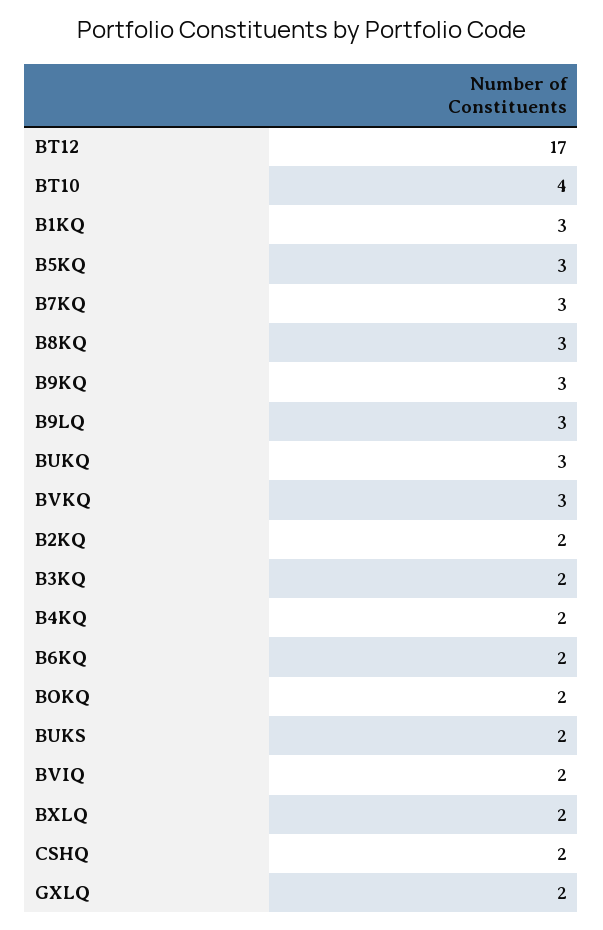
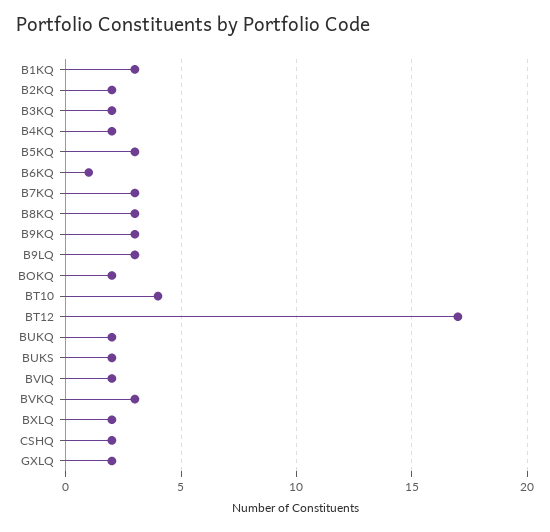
BUKQ: 3 -> 2
B6KQ: 2 -> 1

